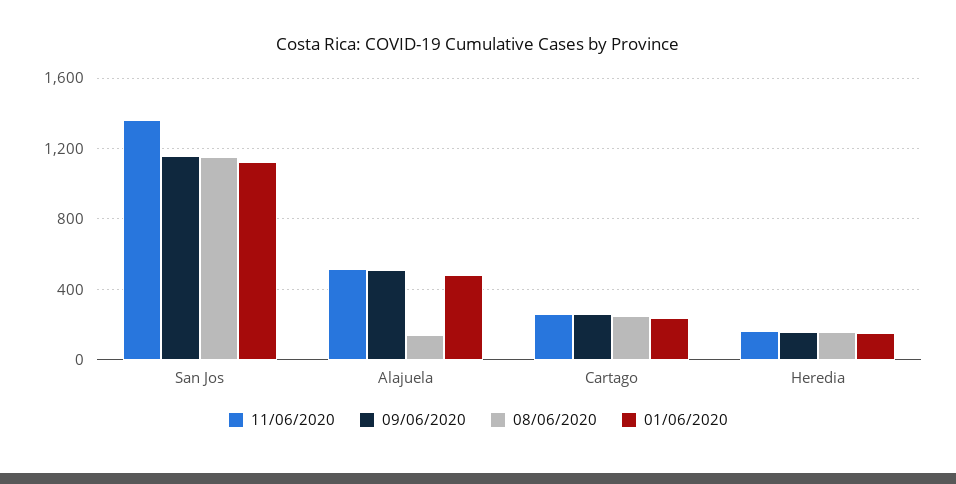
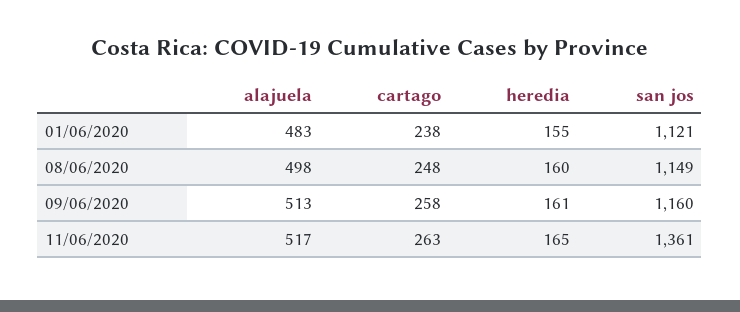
08/06/2020, Alajuela: 150 -> 498

